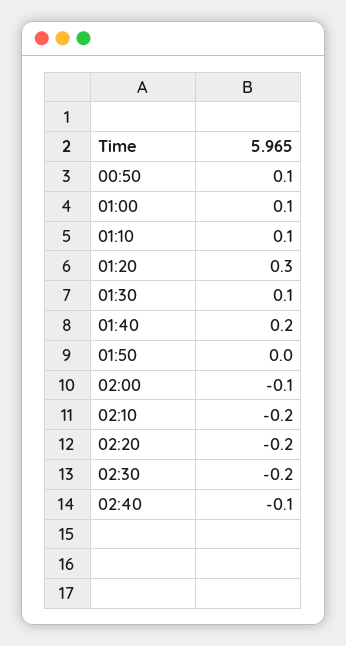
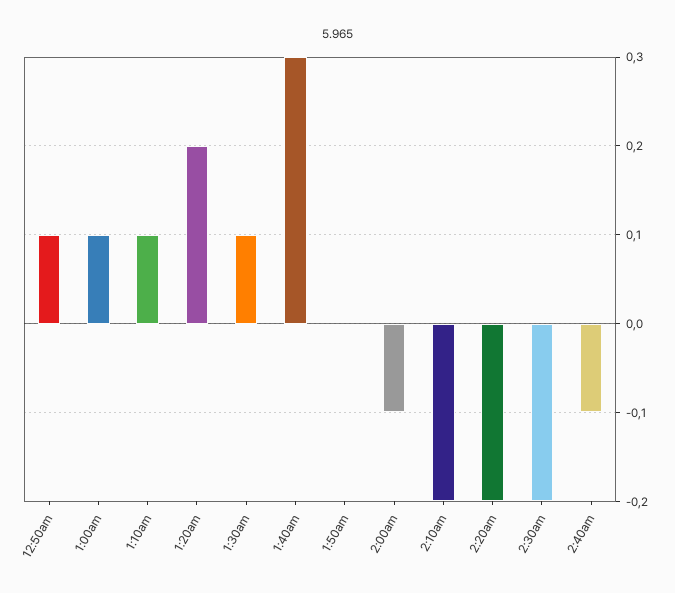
01:20: 0.3 -> 0.2
01:40: 0.2 -> 0.3

